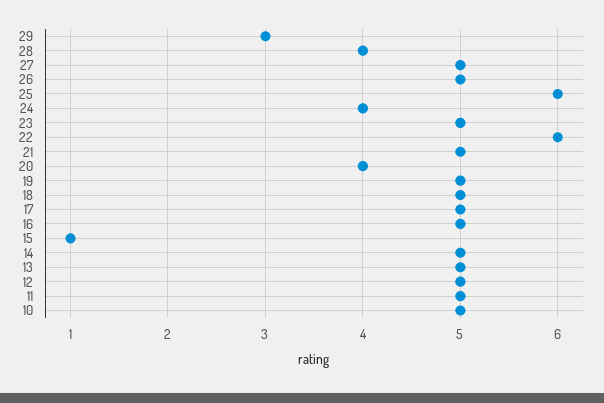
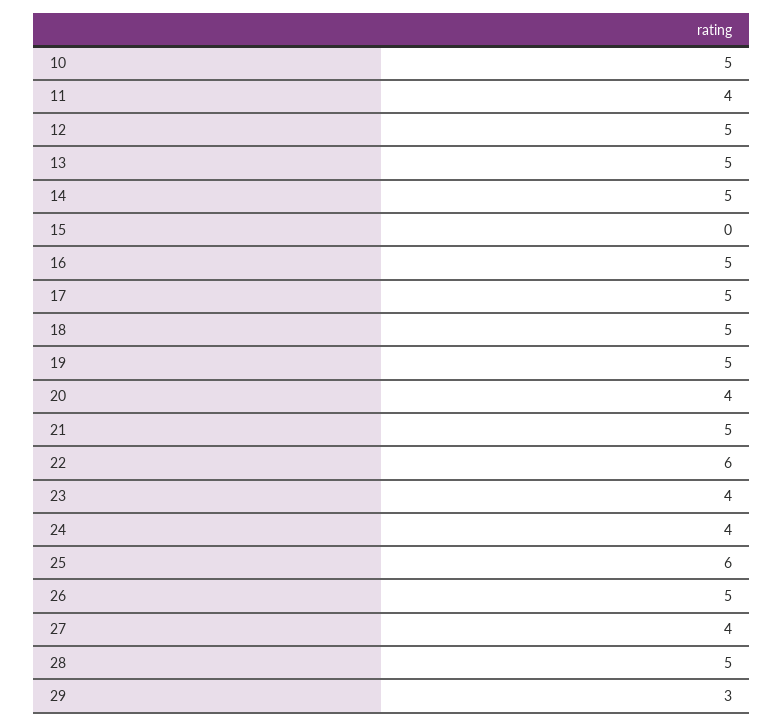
28: 4 -> 5
27: 5 -> 4
23: 5 -> 4
15: 1 -> 0
11: 5 -> 4

